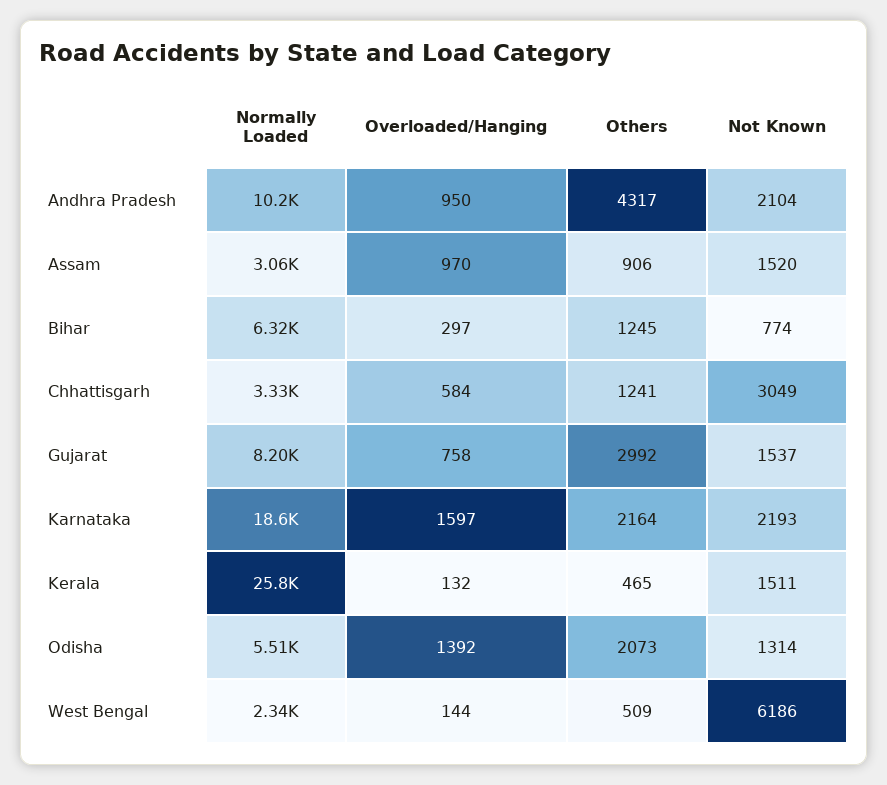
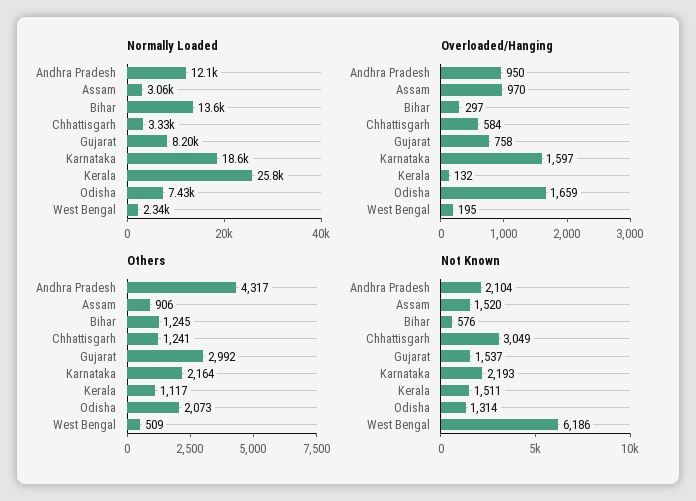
Normally Loaded, Andhra Pradesh: 10200 -> 12100
Normally Loaded, Bihar: 6320 -> 13600
Not Known, Bihar: 774 -> 576
Others, Kerala: 465 -> 1117
Normally Loaded, Odisha: 5510 -> 7430
Overloaded/Hanging, Odisha: 1392 -> 1659
Overloaded/Hanging, West Bengal: 144 -> 195

